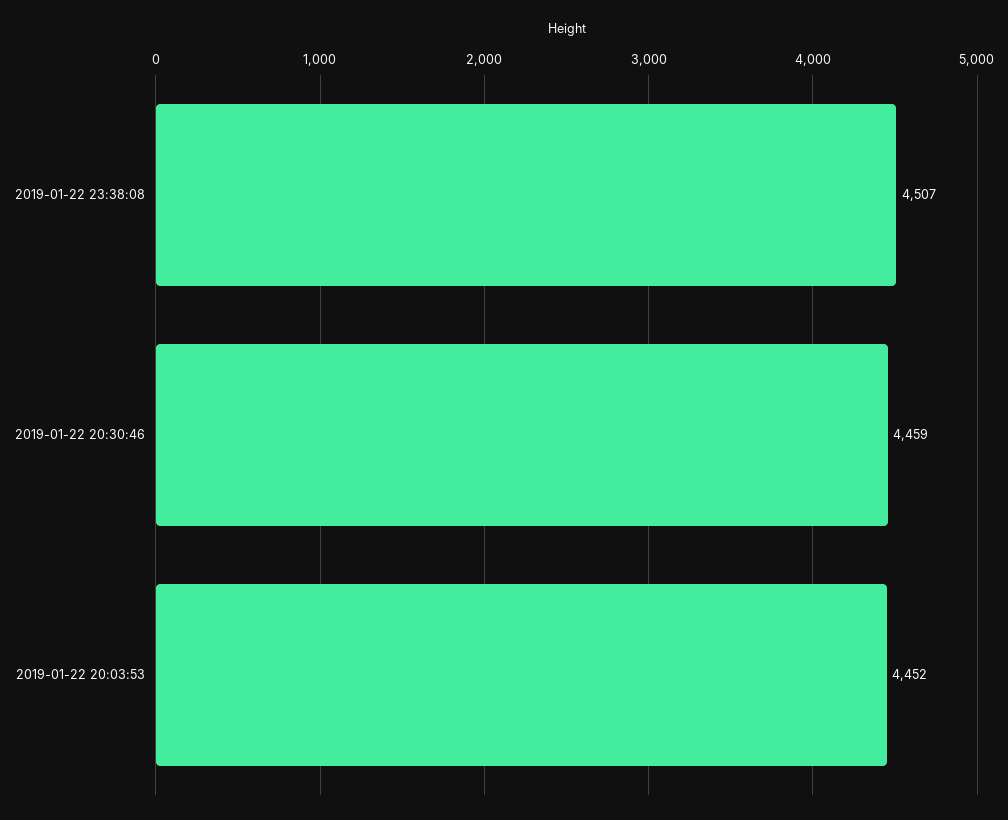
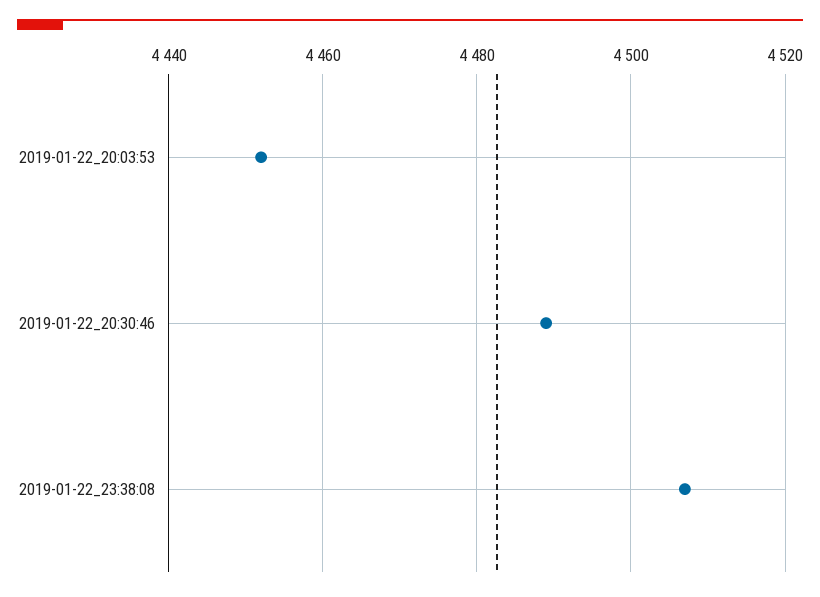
2019-01-22 20:30:46: 4459 -> 4490

